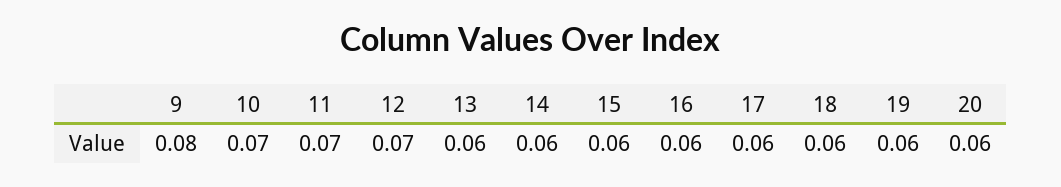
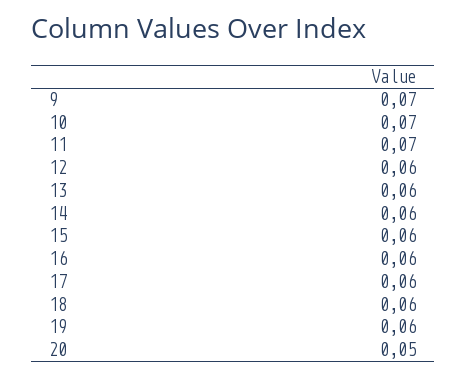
9: 0.08 -> 0.07
12: 0.07 -> 0.06
20: 0.06 -> 0.05

